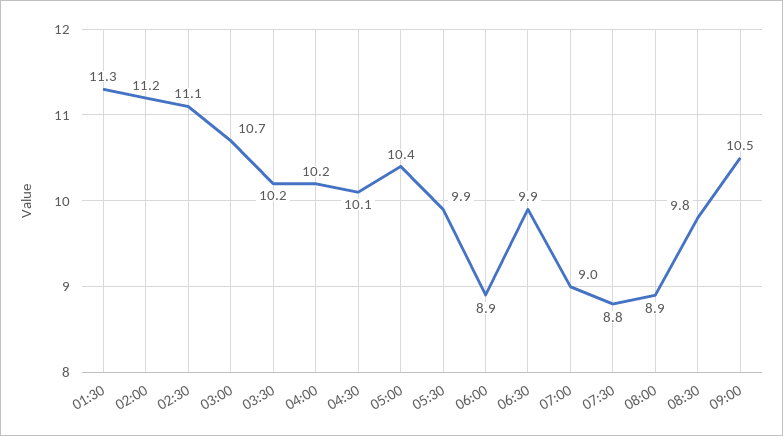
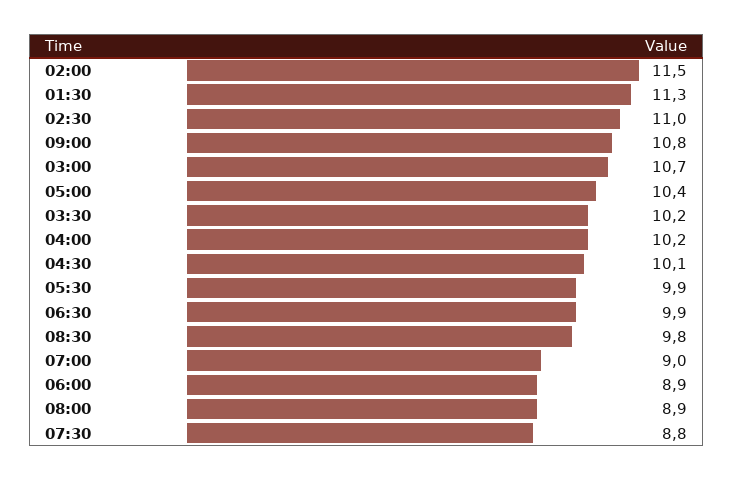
02:00: 11.2 -> 11.5
02:30: 11.1 -> 11
09:00: 10.5 -> 10.8

